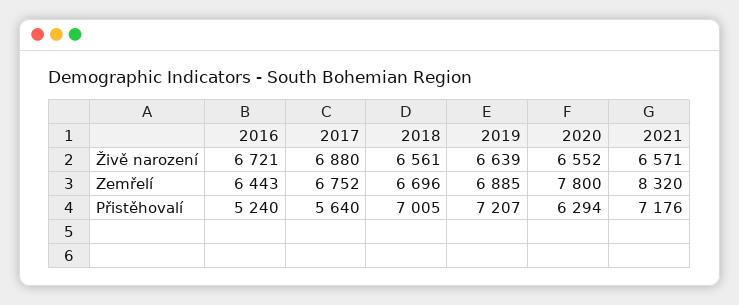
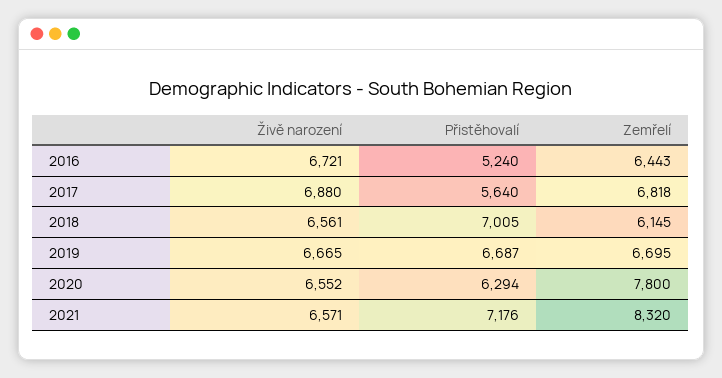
2019, Živě narození: 6639 -> 6665
2017, Zemřelí: 6752 -> 6818
2018, Zemřelí: 6696 -> 6145
2019, Zemřelí: 6885 -> 6695
2019, Přistěhovalí: 7207 -> 6687

